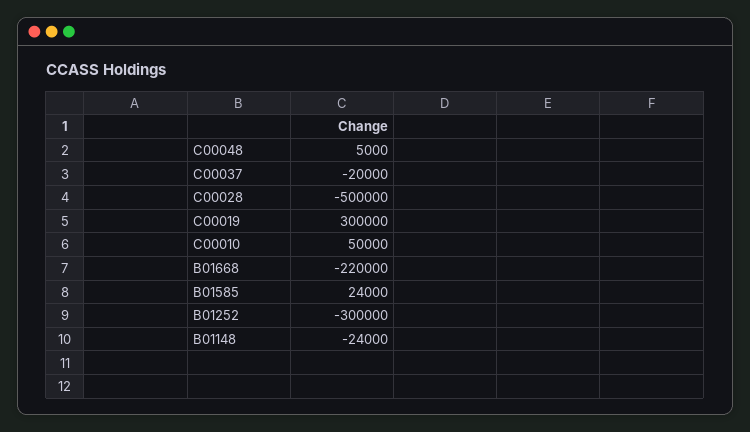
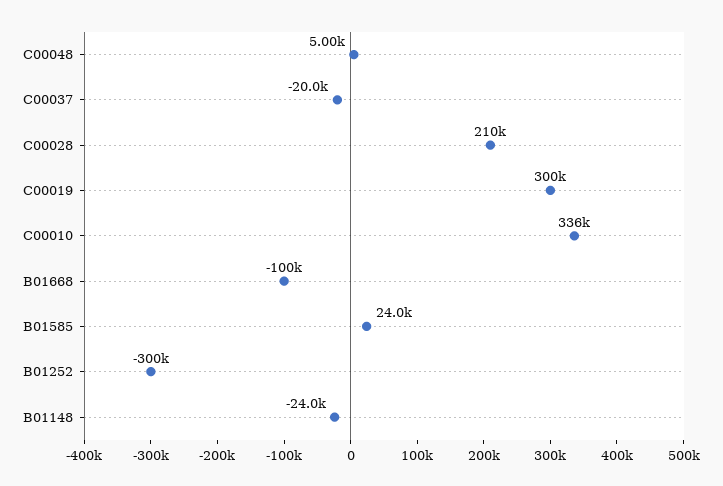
C00028: -500000 -> 210000
C00010: 50000 -> 336000
B01668: -220000 -> -100000

